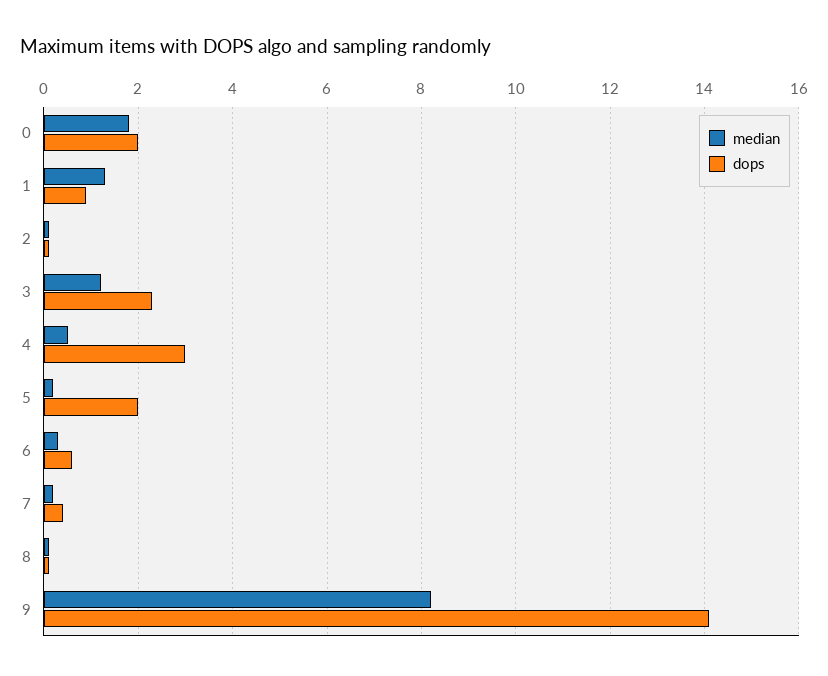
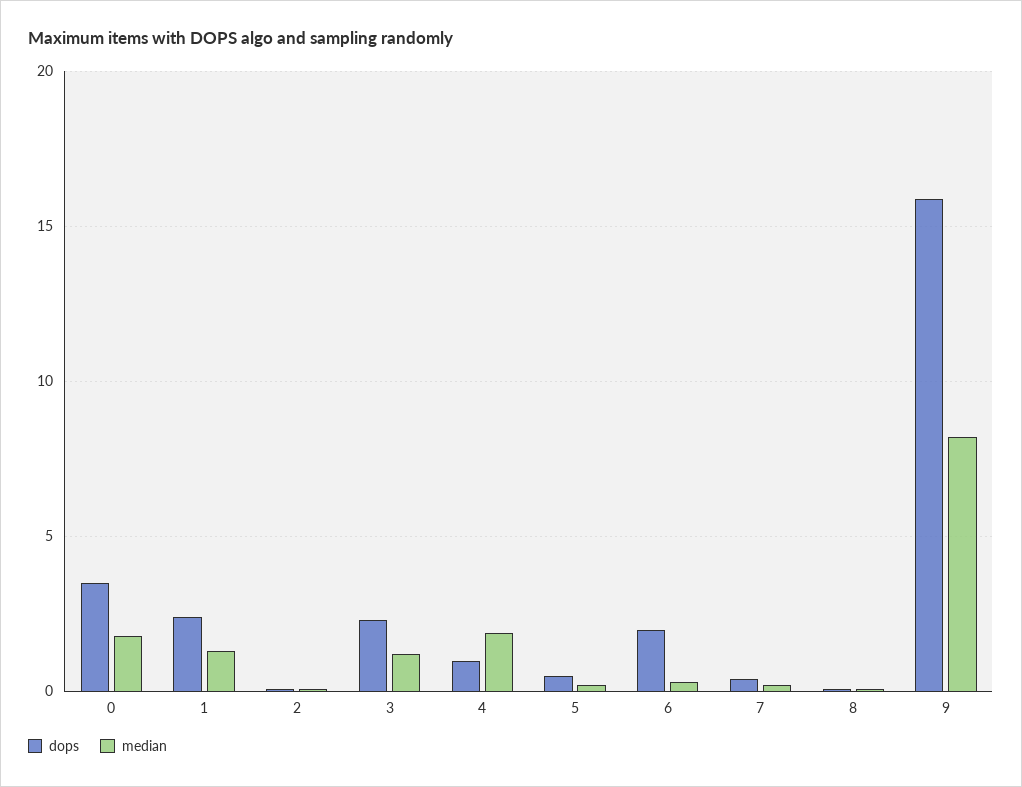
dops, 0: 2 -> 3.5
dops, 1: 1 -> 2.5
median, 4: 0.5 -> 2
dops, 4: 3 -> 1
dops, 5: 2 -> 0.5
dops, 6: 0.5 -> 2
dops, 9: 14 -> 16

